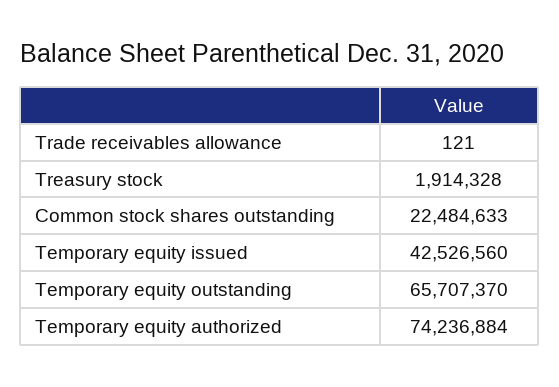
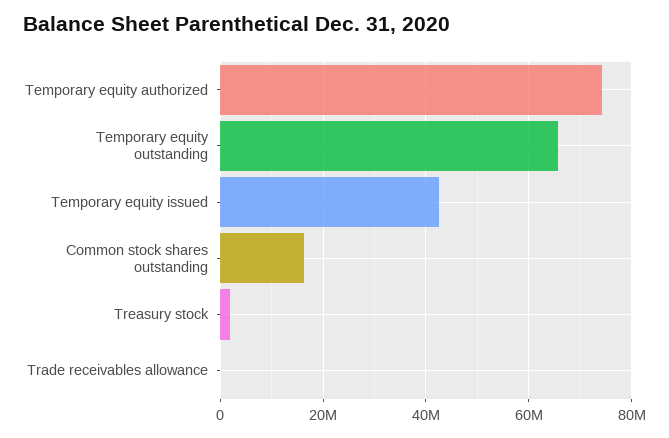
Common stock shares outstanding: 22484633 -> 16000000

